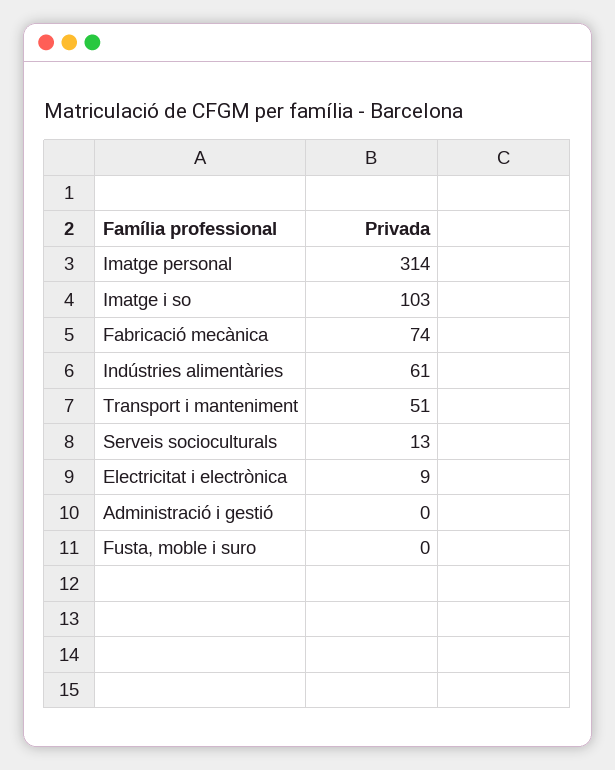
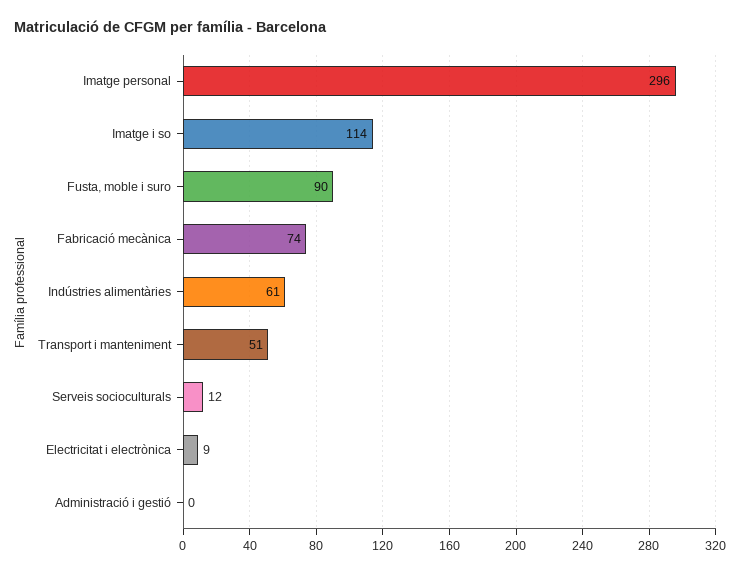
Imatge personal: 314 -> 296
Imatge i so: 103 -> 114
Serveis socioculturals: 13 -> 12
Fusta, moble i suro: 0 -> 90

